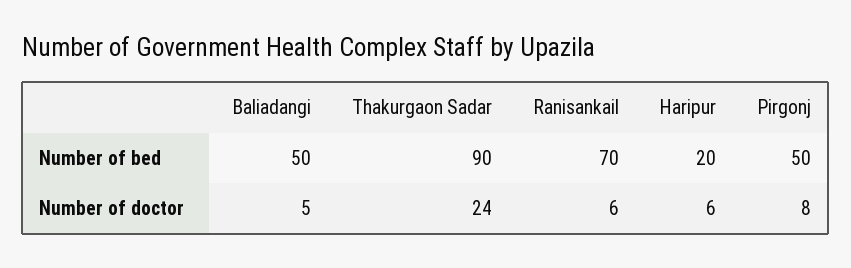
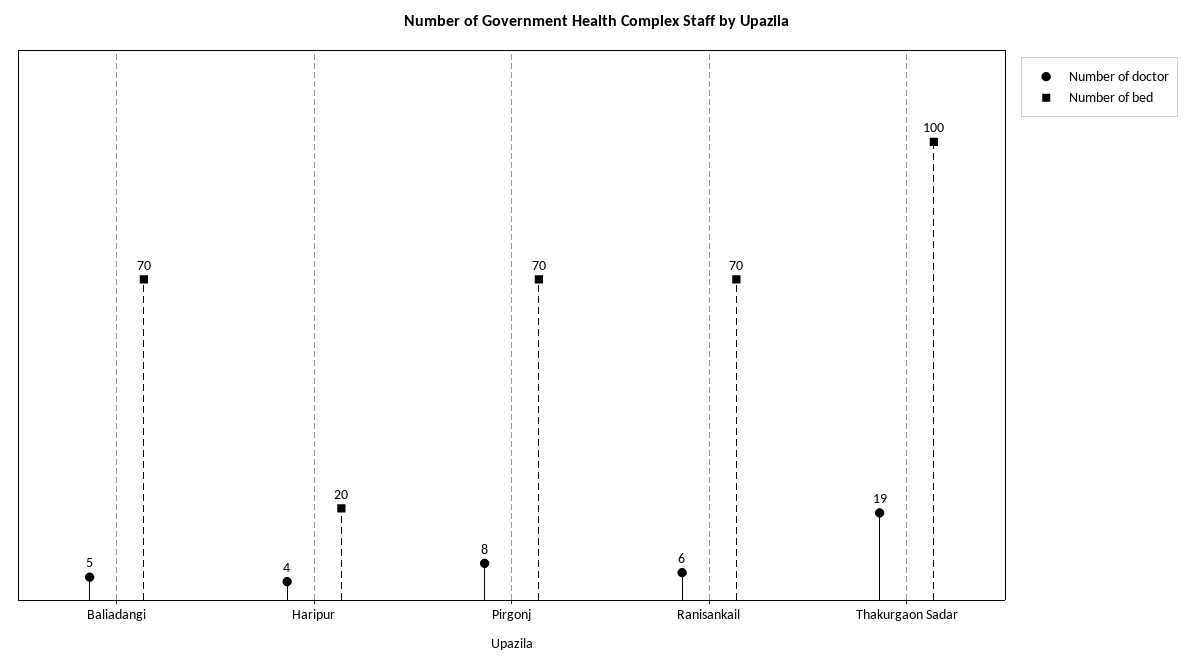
Number of bed, Baliadangi: 50 -> 70
Number of bed, Thakurgaon Sadar: 90 -> 100
Number of bed, Pirgonj: 50 -> 70
Number of doctor, Thakurgaon Sadar: 24 -> 19
Number of doctor, Haripur: 6 -> 4

